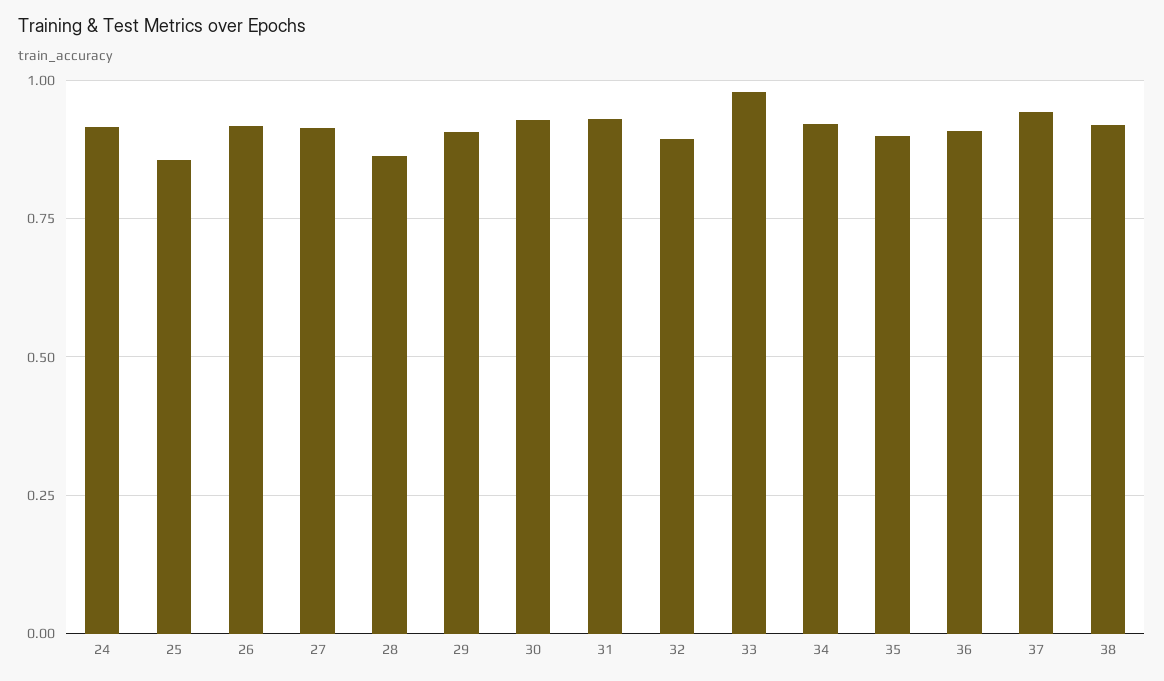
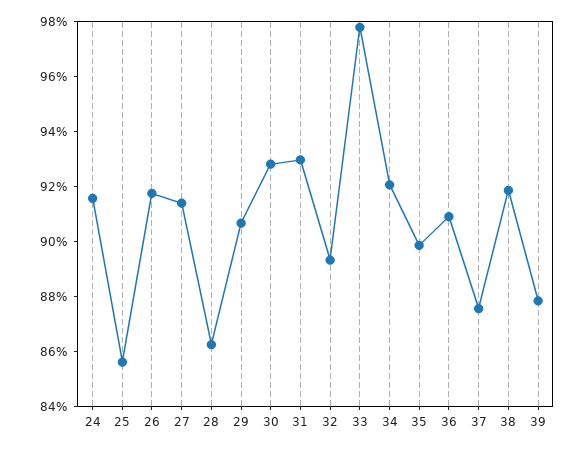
37: 0.95 -> 0.875
39: none -> 0.88

